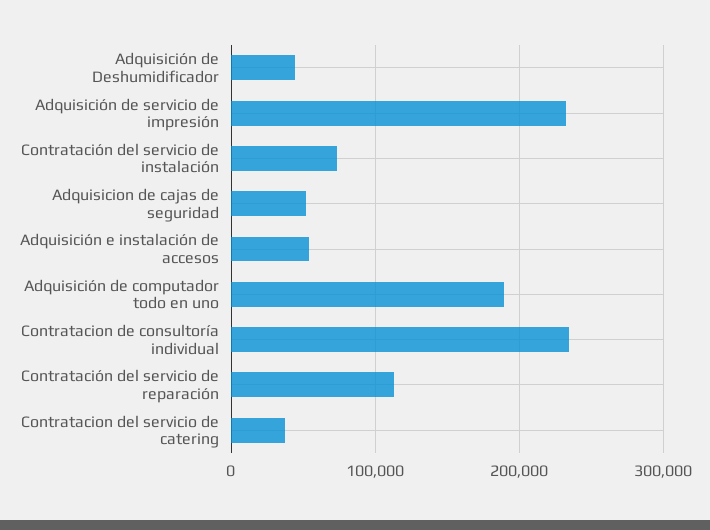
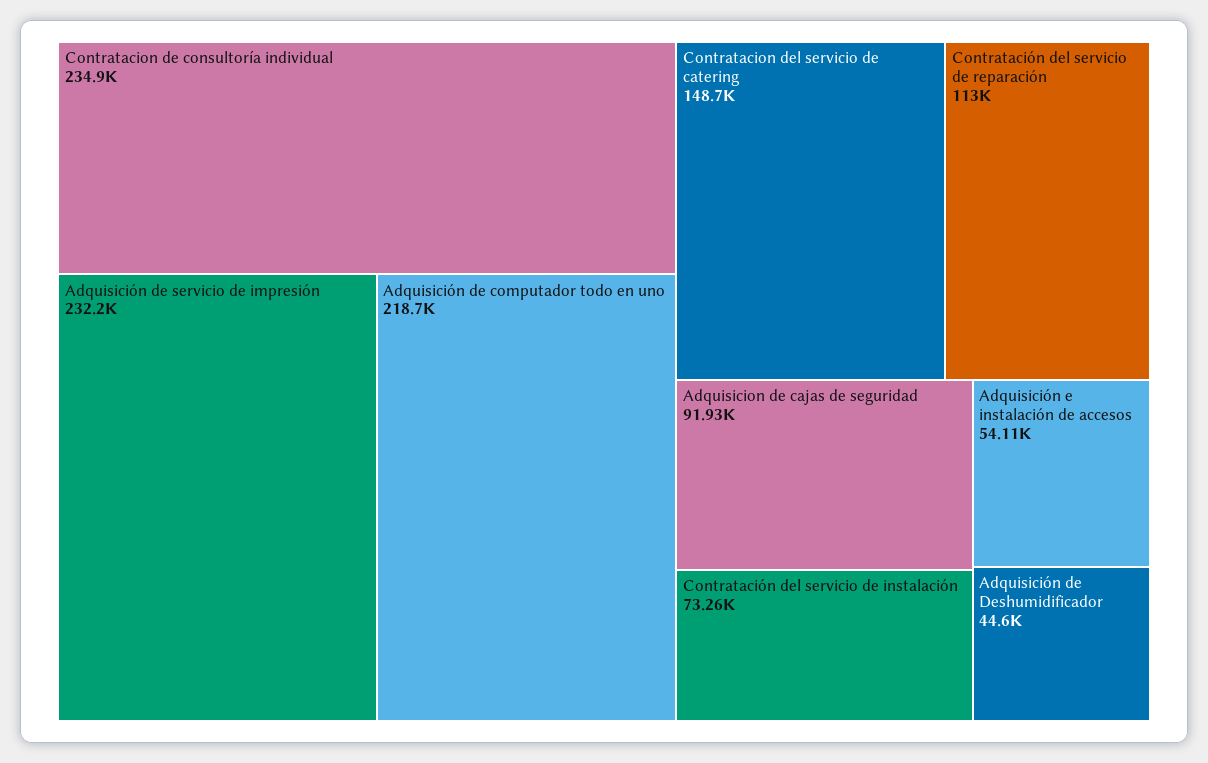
Adquisicion de cajas de seguridad: 50000 -> 91930
Adquisición de computador todo en uno: 190000 -> 218700
Contratacion del servicio de catering: 40000 -> 148700

